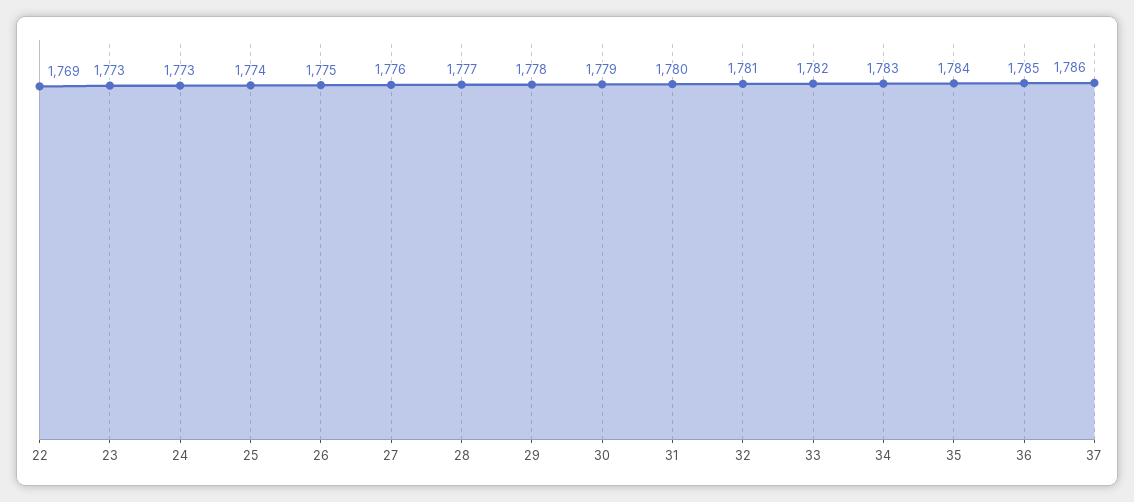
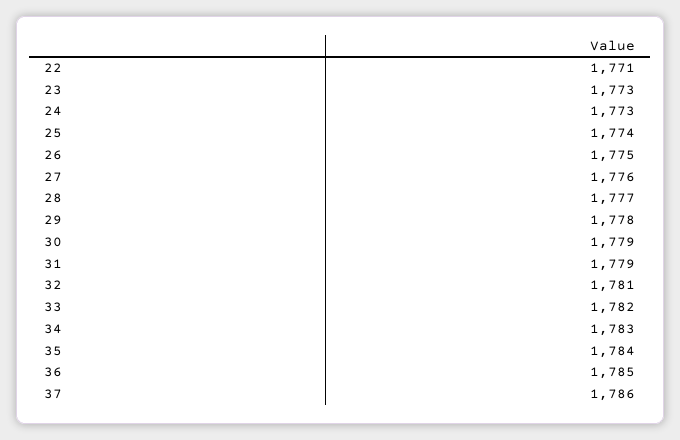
22: 1769 -> 1771
31: 1780 -> 1779

